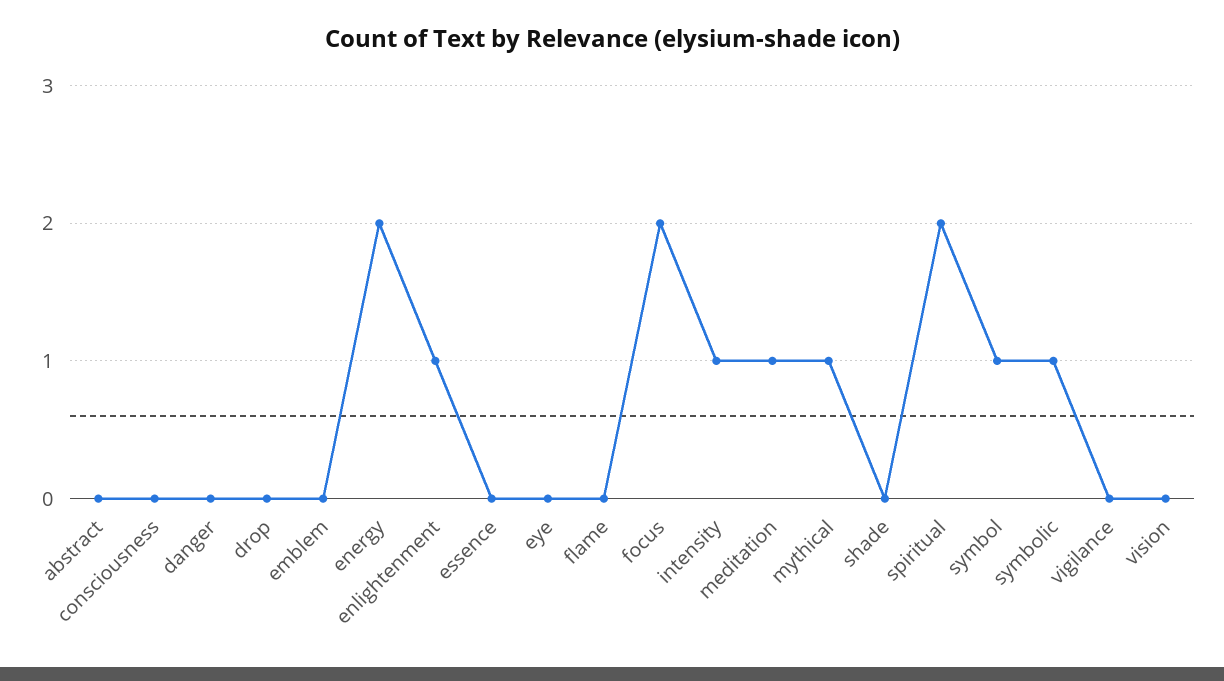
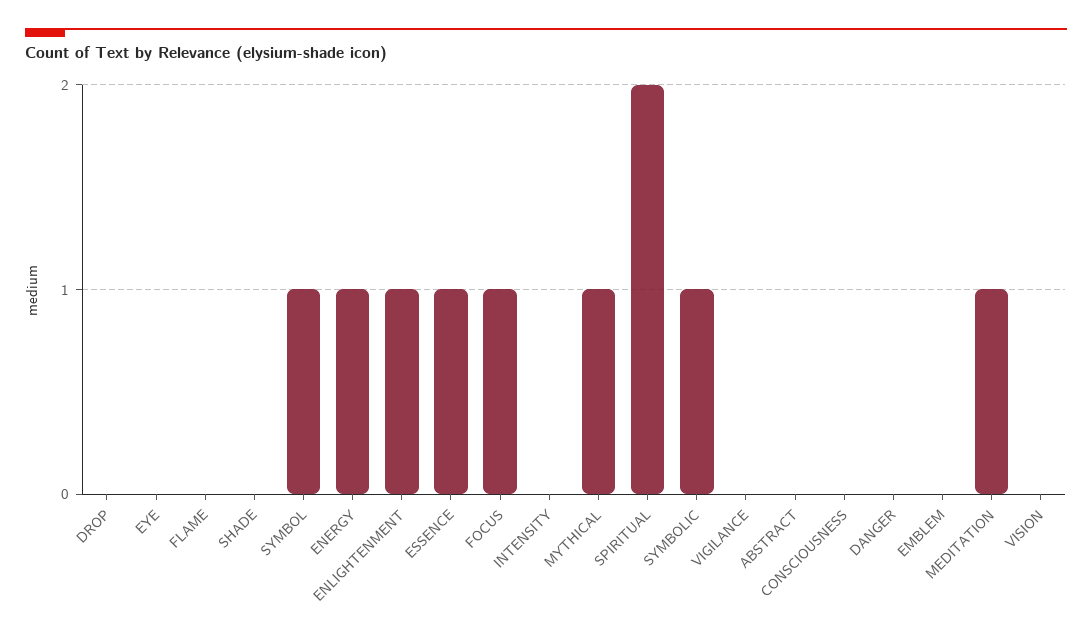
energy: 2 -> 1
essence: 0 -> 1
focus: 2 -> 1
intensity: 1 -> 0

